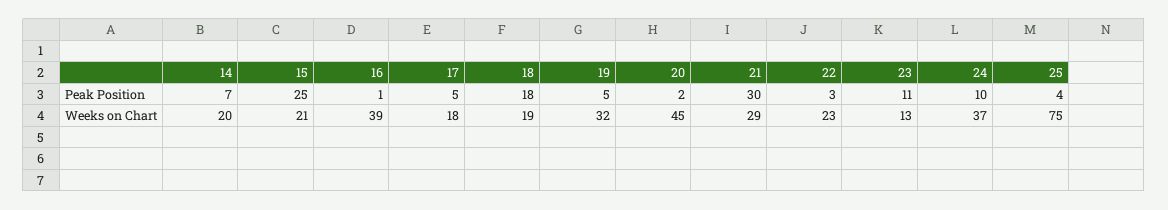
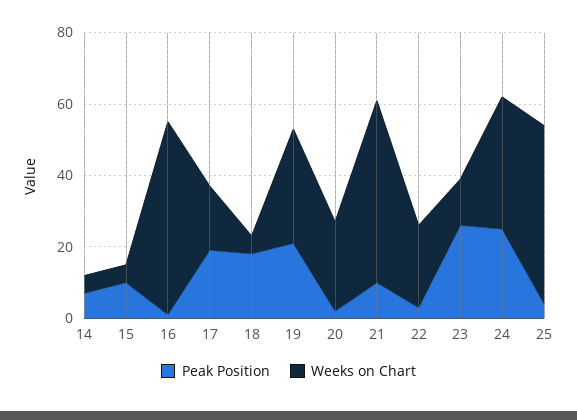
Peak Position, 15: 25 -> 10
Peak Position, 17: 5 -> 20
Peak Position, 19: 5 -> 20
Peak Position, 21: 30 -> 10
Peak Position, 23: 11 -> 25
Peak Position, 24: 10 -> 25
Weeks on Chart, 14: 20 -> 5
Weeks on Chart, 15: 21 -> 5
Weeks on Chart, 16: 39 -> 55
Weeks on Chart, 18: 19 -> 5
Weeks on Chart, 20: 45 -> 25
Weeks on Chart, 21: 29 -> 50
Weeks on Chart, 25: 75 -> 50

